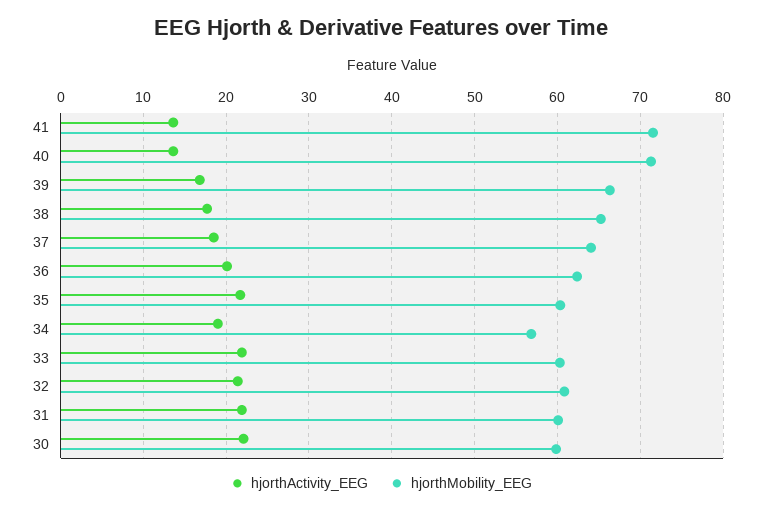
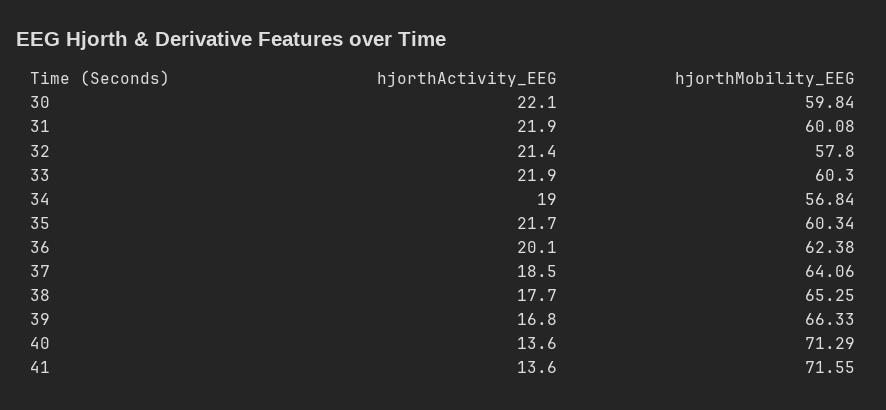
hjorthMobility_EEG, 32: 61 -> 57.8

